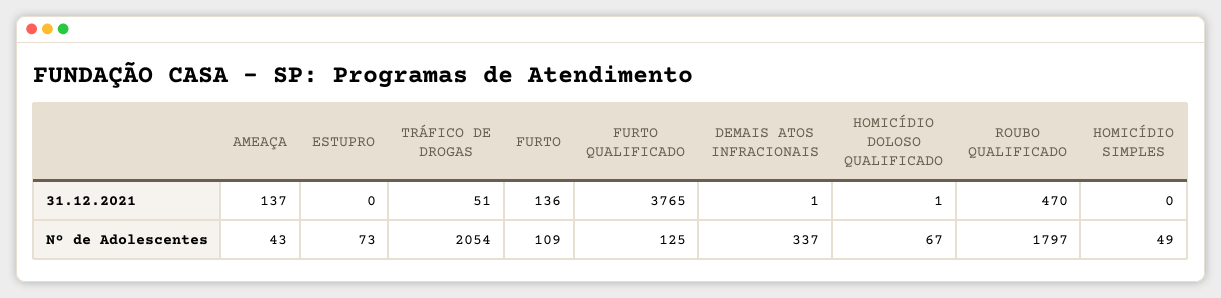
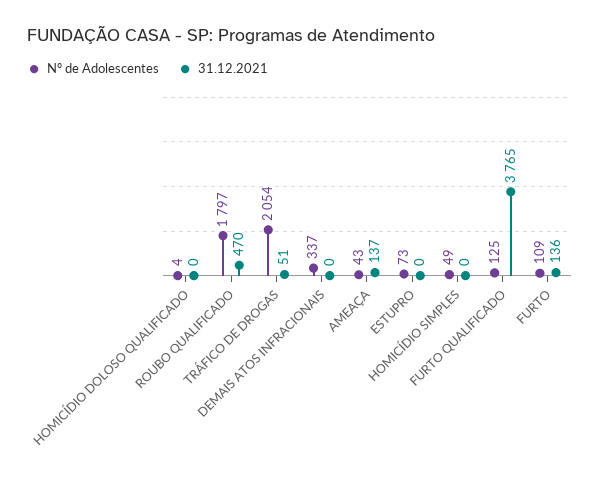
31.12.2021, DEMAIS ATOS INFRACIONAIS: 1 -> 0
31.12.2021, HOMICÍDIO DOLOSO QUALIFICADO: 1 -> 0
Nº de Adolescentes, HOMICÍDIO DOLOSO QUALIFICADO: 67 -> 4

